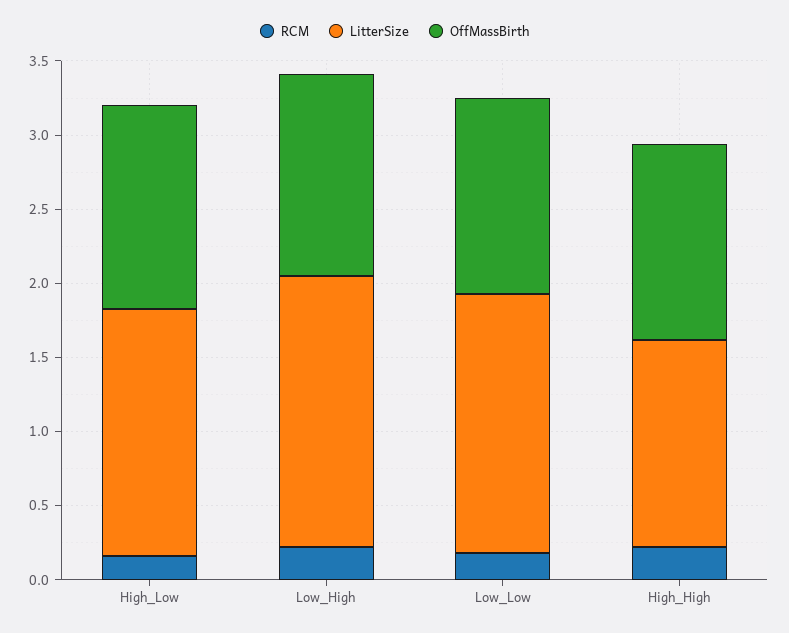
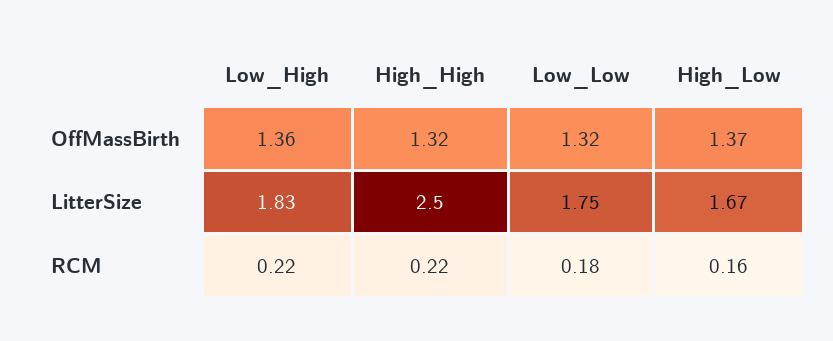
LitterSize, High_High: 1.4 -> 2.5

